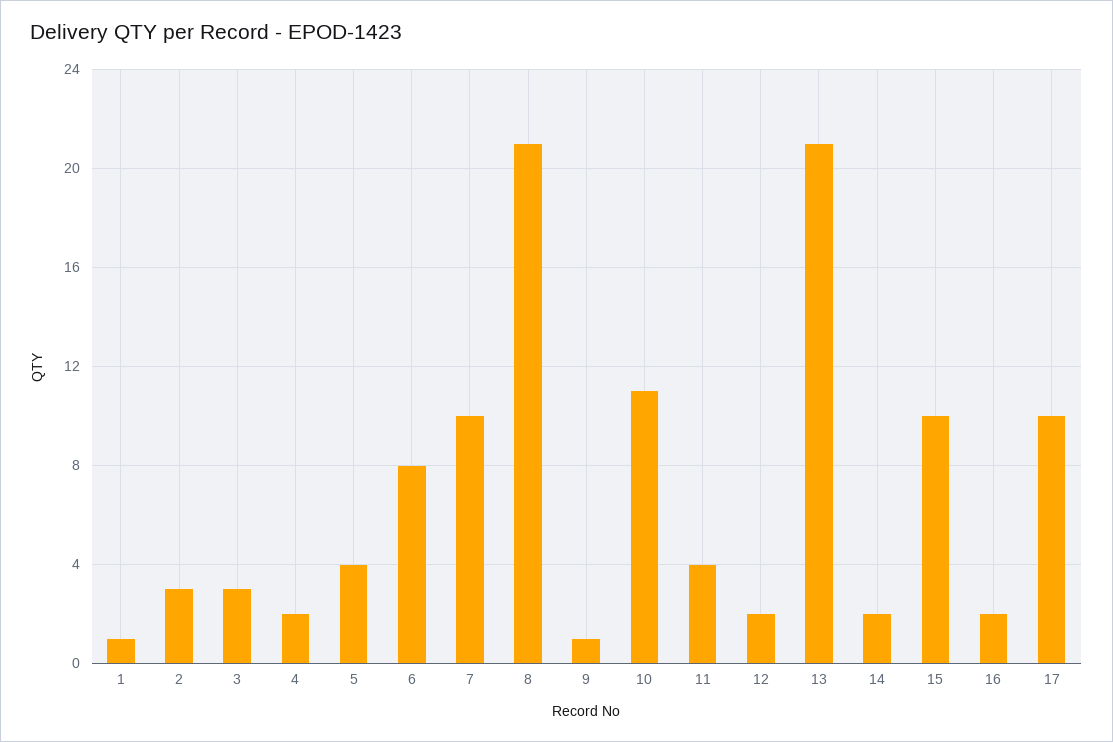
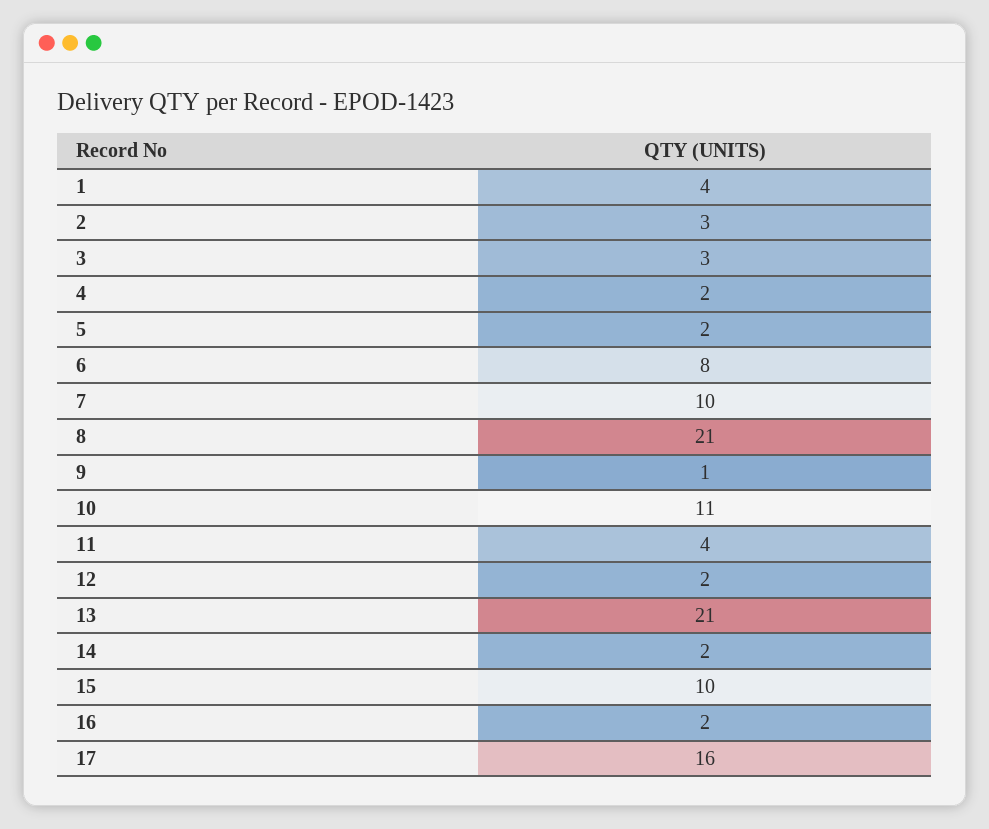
1: 1 -> 4
5: 4 -> 2
17: 10 -> 16

